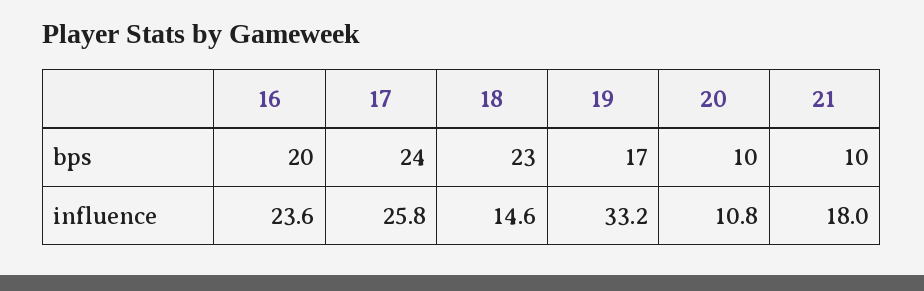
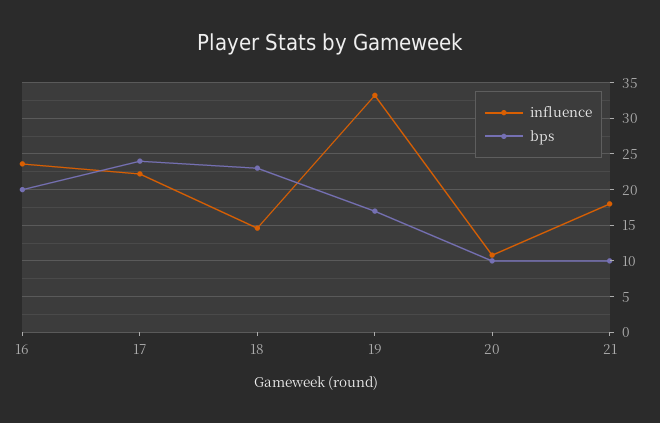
influence, 17: 25.8 -> 22

